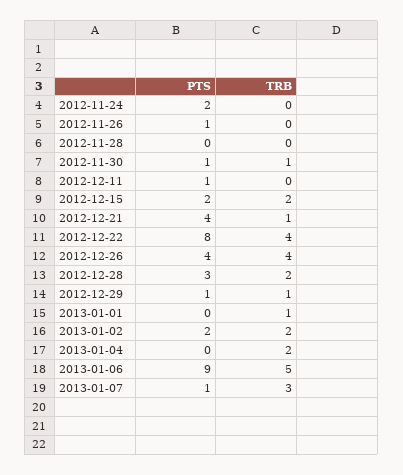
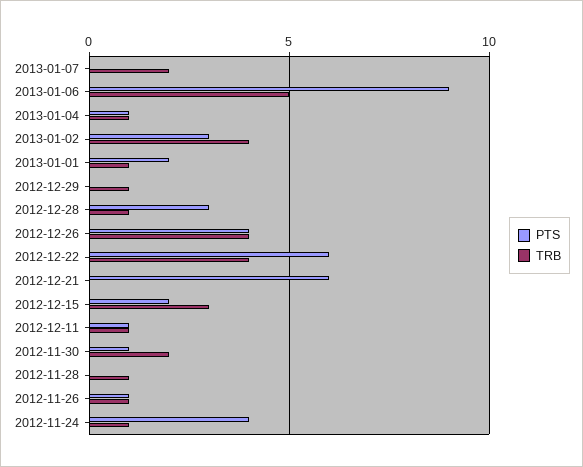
PTS, 2012-11-24: 2 -> 4
TRB, 2012-11-24: 0 -> 1
TRB, 2012-11-26: 0 -> 1
TRB, 2012-11-28: 0 -> 1
TRB, 2012-11-30: 1 -> 2
TRB, 2012-12-11: 0 -> 1
TRB, 2012-12-15: 2 -> 3
PTS, 2012-12-21: 4 -> 6
TRB, 2012-12-21: 1 -> 0
PTS, 2012-12-22: 8 -> 6
TRB, 2012-12-28: 2 -> 1
PTS, 2012-12-29: 1 -> 0
PTS, 2013-01-01: 0 -> 2
PTS, 2013-01-02: 2 -> 3
TRB, 2013-01-02: 2 -> 4
PTS, 2013-01-04: 0 -> 1
TRB, 2013-01-04: 2 -> 1
PTS, 2013-01-07: 1 -> 0
TRB, 2013-01-07: 3 -> 2

